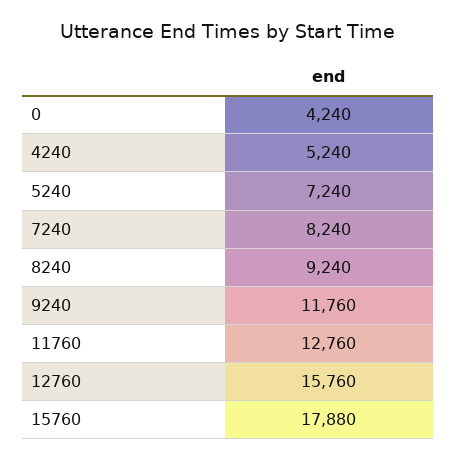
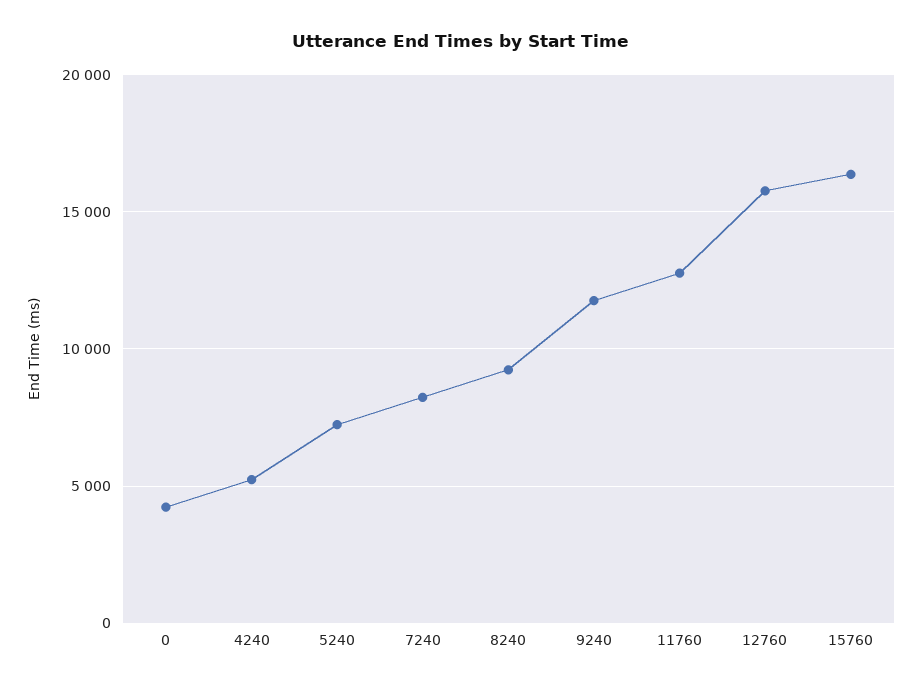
15760: 17880 -> 16500

